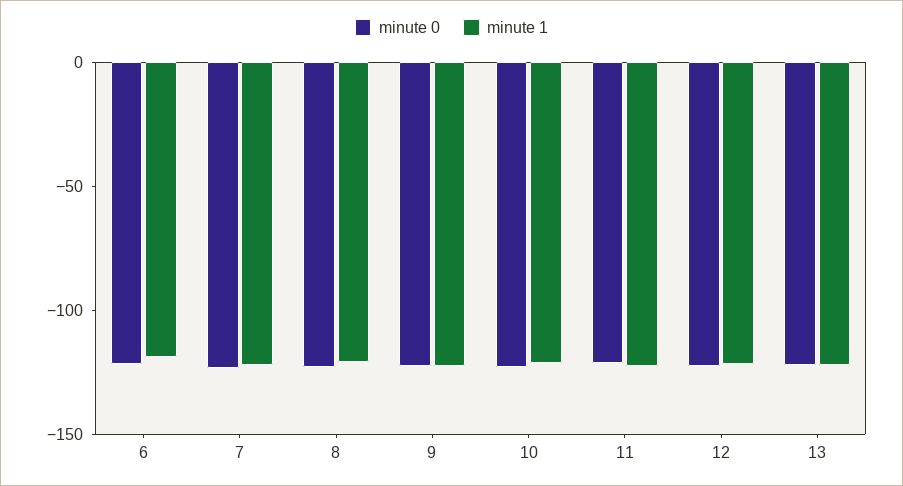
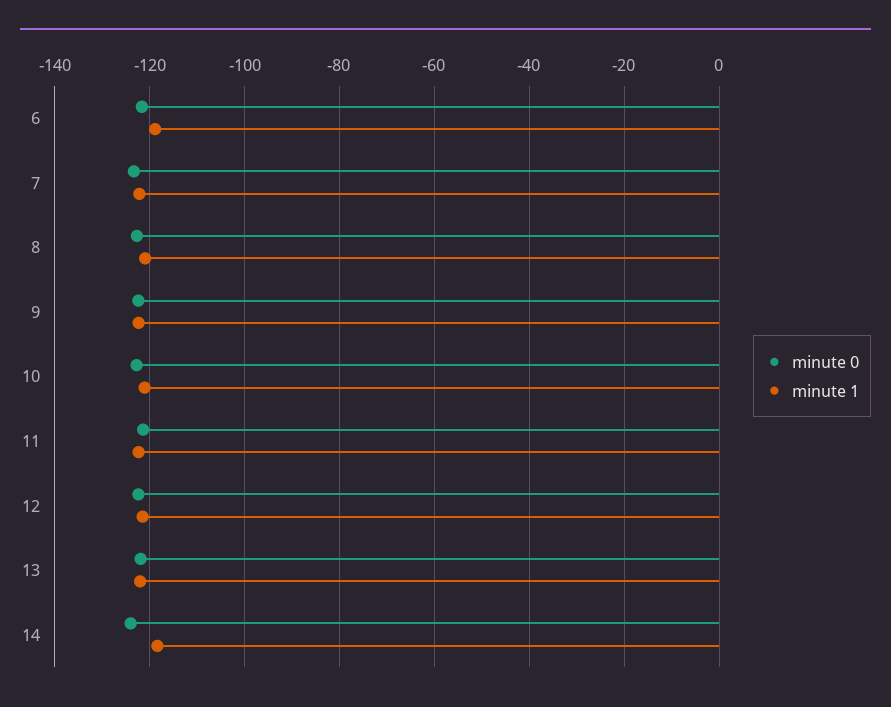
minute 0, 14: none -> -124
minute 1, 14: none -> -118

